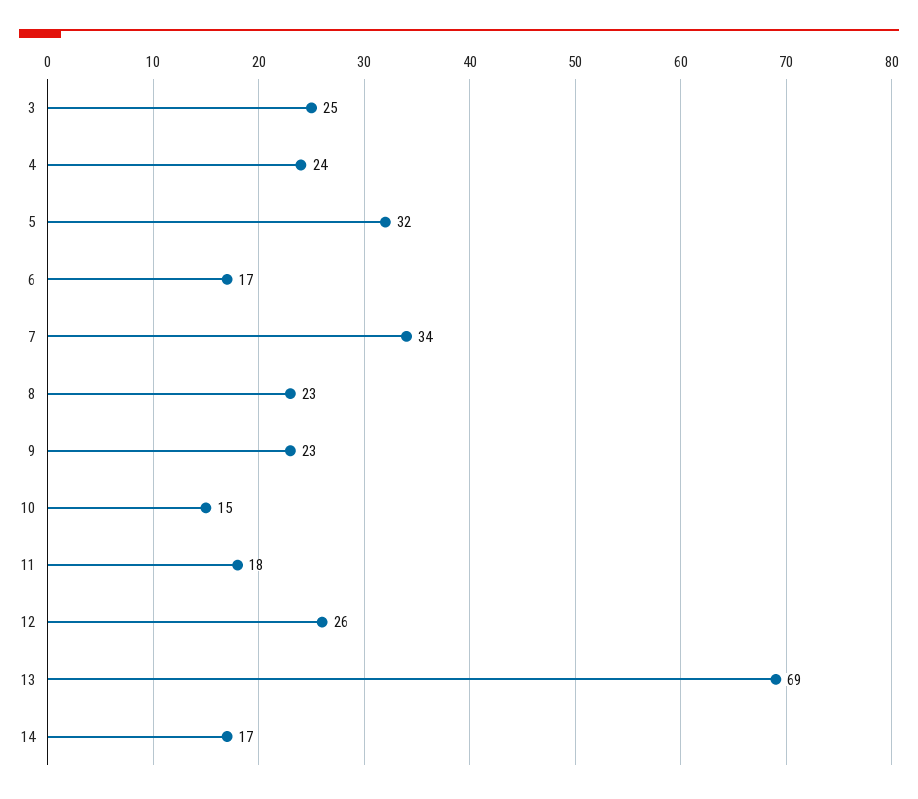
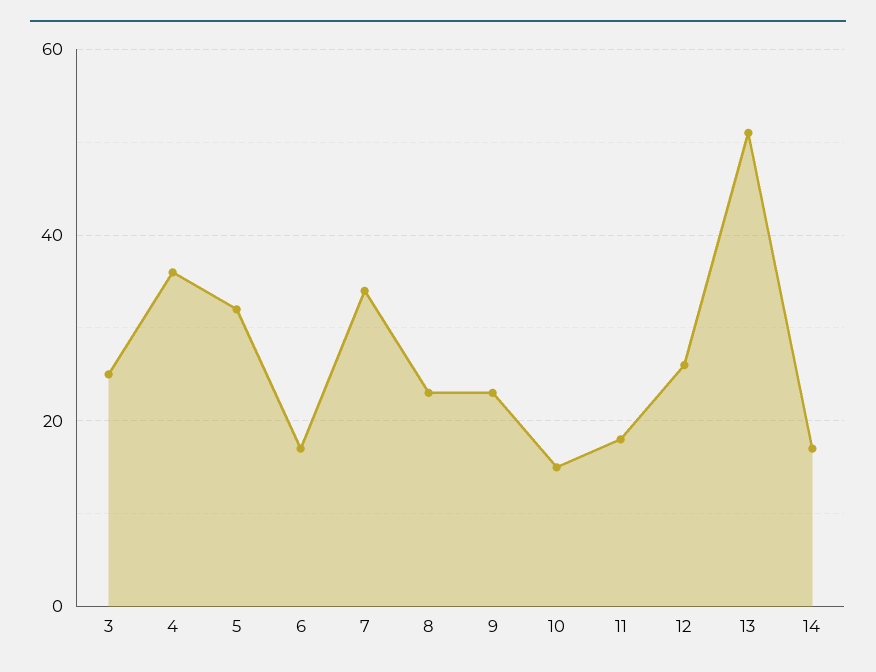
4: 24 -> 35
13: 69 -> 50

